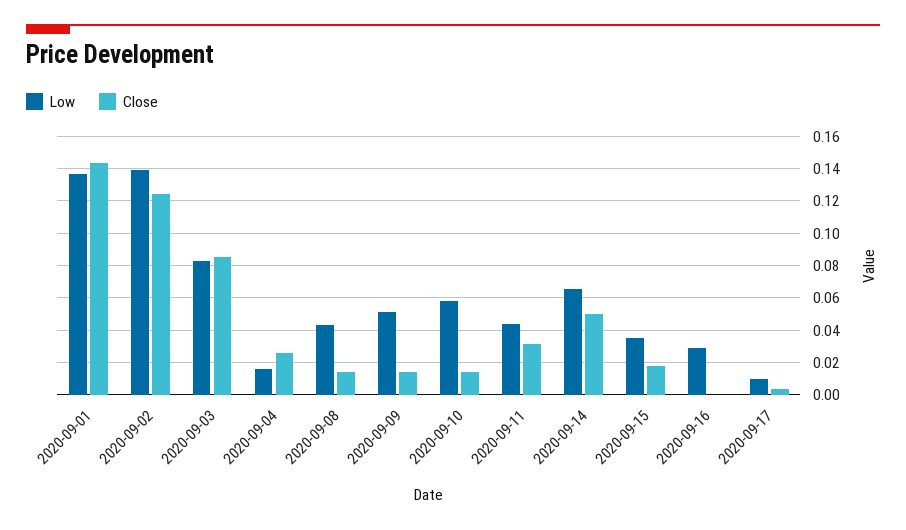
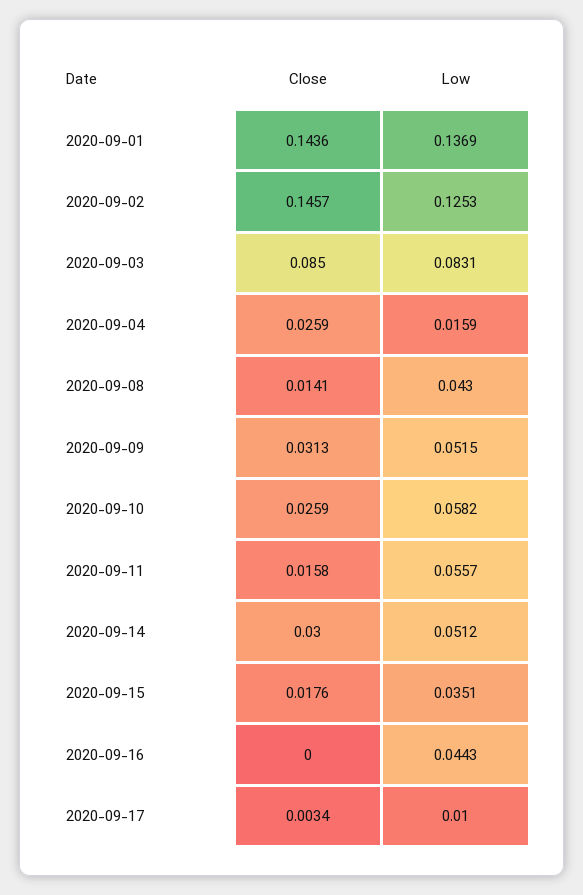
Low, 2020-09-02: 0.14 -> 0.1253
Close, 2020-09-02: 0.125 -> 0.1457
Close, 2020-09-09: 0.015 -> 0.0313
Close, 2020-09-10: 0.015 -> 0.0259
Low, 2020-09-11: 0.045 -> 0.0557
Close, 2020-09-11: 0.03 -> 0.0158
Low, 2020-09-14: 0.065 -> 0.0512
Close, 2020-09-14: 0.05 -> 0.03
Low, 2020-09-16: 0.03 -> 0.0443

